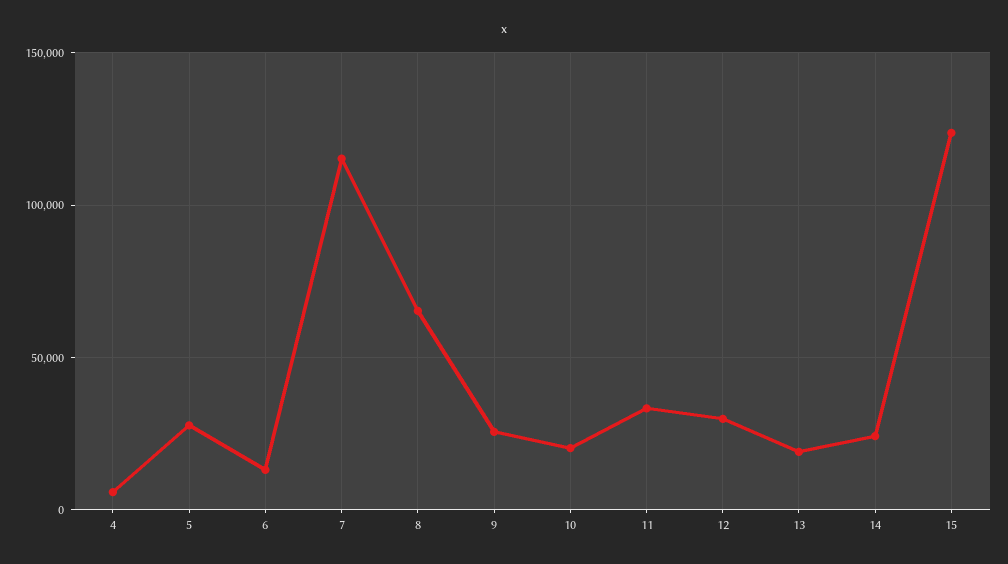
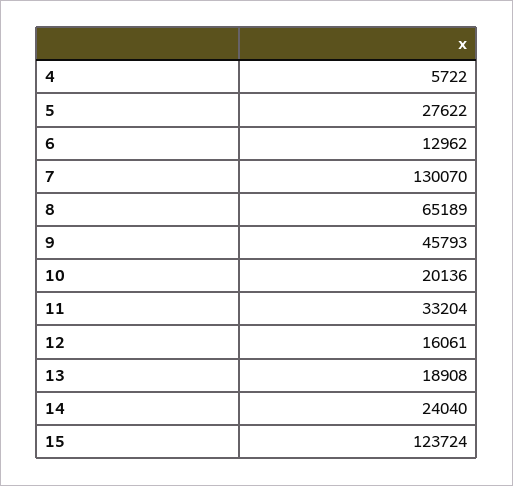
7: 115000 -> 130070
9: 25000 -> 45793
12: 30000 -> 16061

